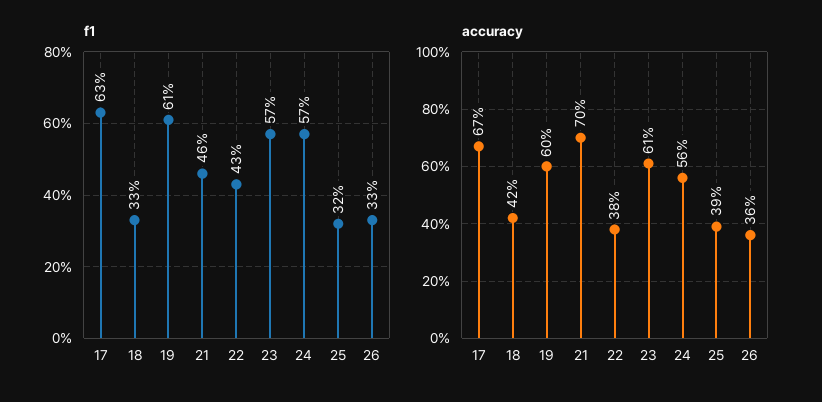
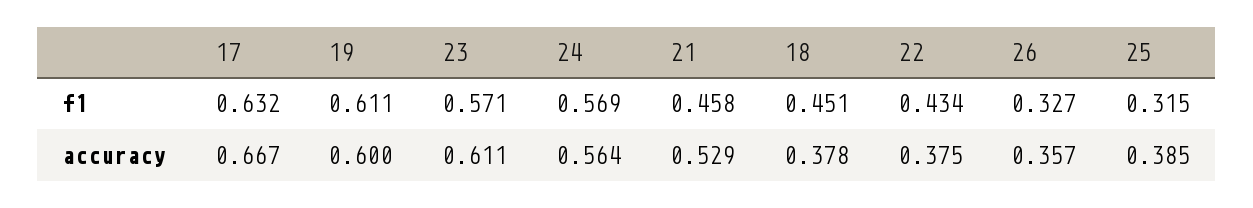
f1, 18: 0.33 -> 0.451
accuracy, 18: 0.42 -> 0.378
accuracy, 21: 0.7 -> 0.529

